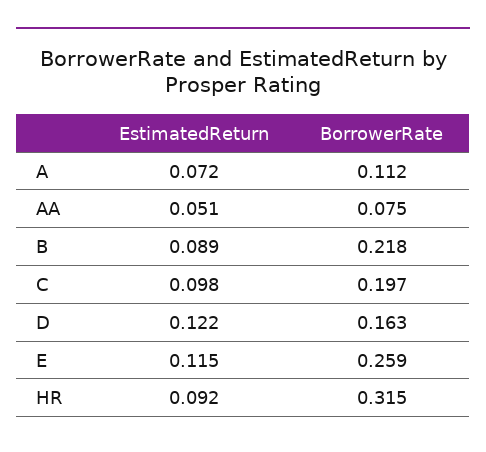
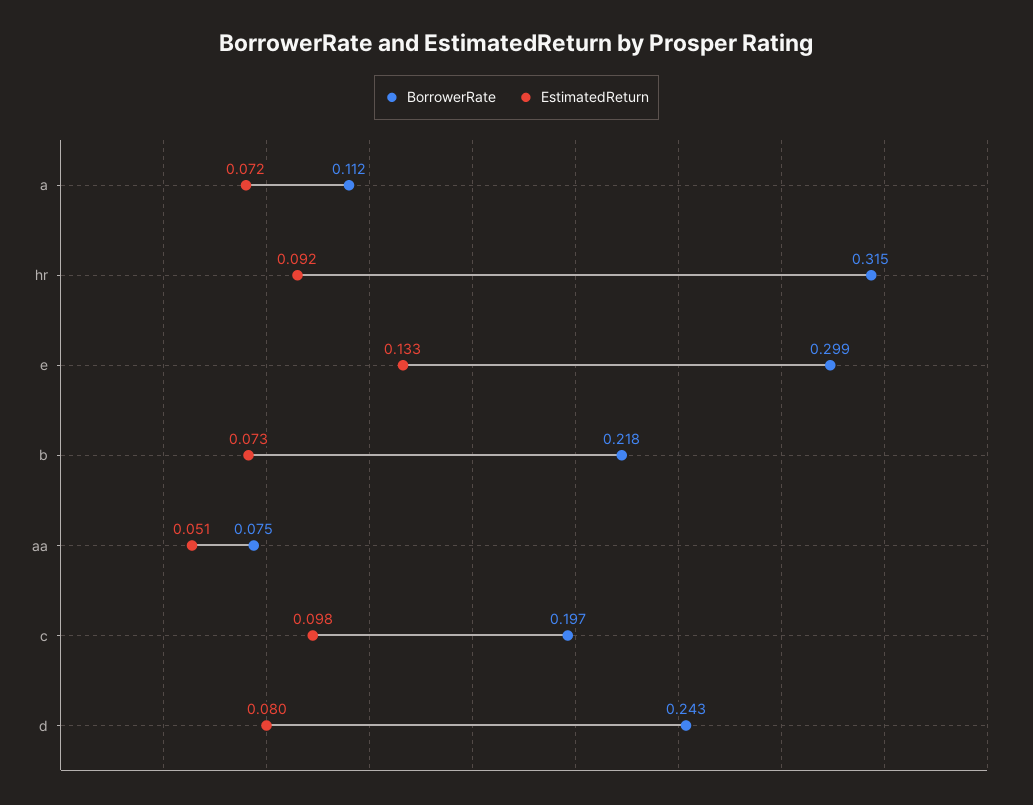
EstimatedReturn, B: 0.089 -> 0.073
EstimatedReturn, D: 0.122 -> 0.08
BorrowerRate, D: 0.163 -> 0.243
EstimatedReturn, E: 0.115 -> 0.133
BorrowerRate, E: 0.259 -> 0.299

